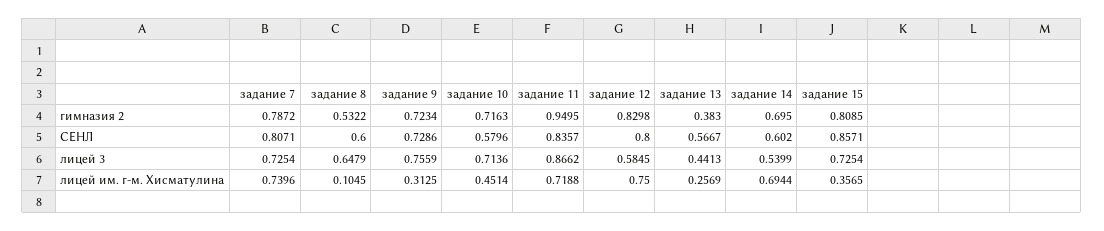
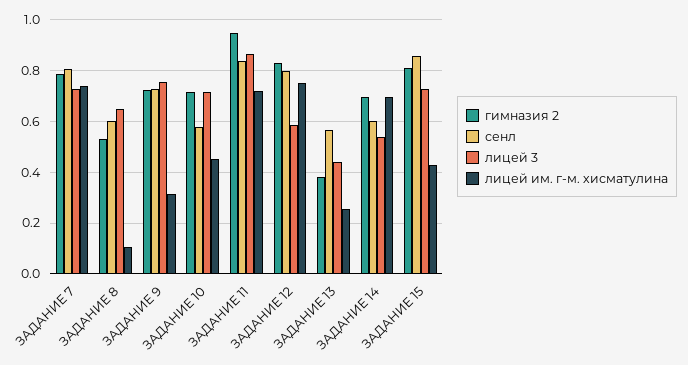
лицей им. г-м. Хисматулина, задание 15: 0.3565 -> 0.425

